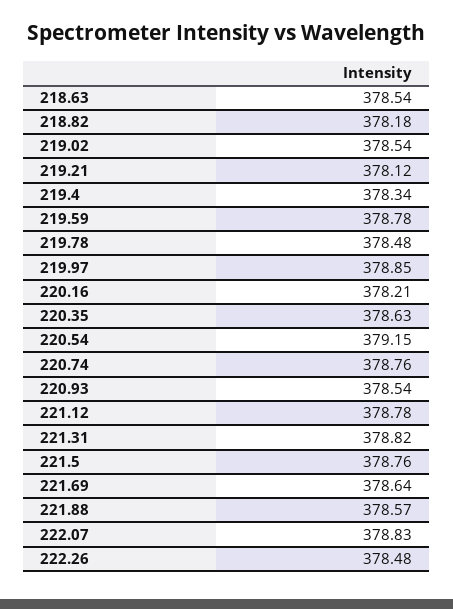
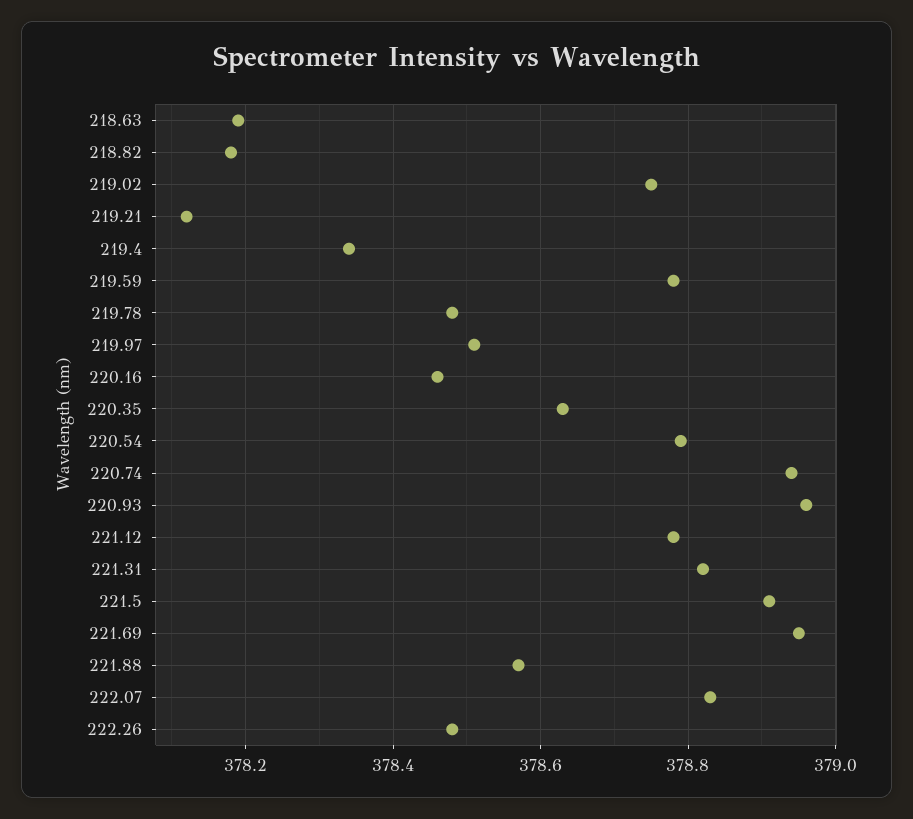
218.63: 378.54 -> 378.2
219.02: 378.54 -> 378.75
219.97: 378.85 -> 378.5
220.16: 378.21 -> 378.45
220.54: 379.15 -> 378.8
220.74: 378.76 -> 378.95
220.93: 378.54 -> 378.95
221.5: 378.76 -> 378.9
221.69: 378.64 -> 378.95

